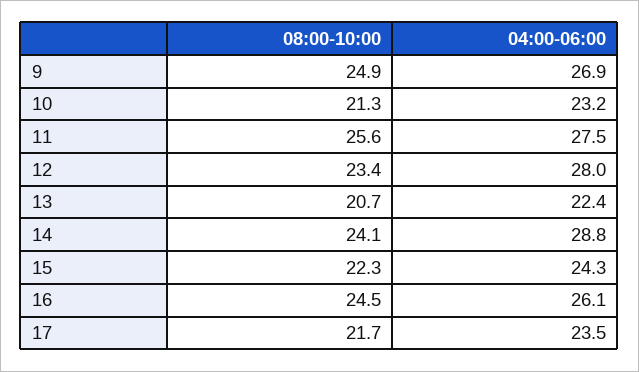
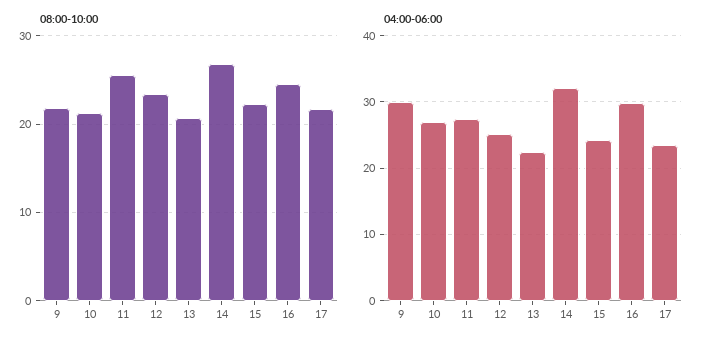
08:00-10:00, 9: 24.9 -> 22
04:00-06:00, 9: 26.9 -> 30
04:00-06:00, 10: 23.2 -> 27
04:00-06:00, 12: 28 -> 25
08:00-10:00, 14: 24.1 -> 27
04:00-06:00, 14: 28.8 -> 32
04:00-06:00, 16: 26.1 -> 30

